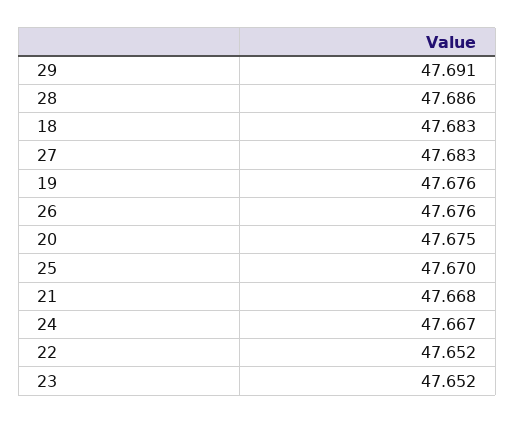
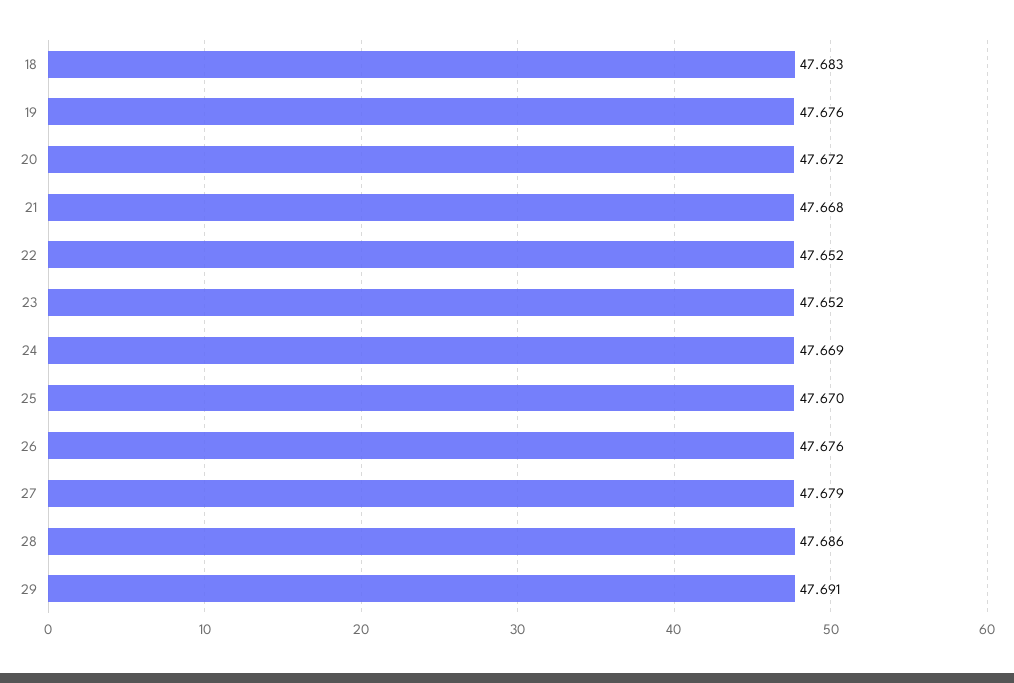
27: 47.683 -> 47.679
20: 47.675 -> 47.672
24: 47.667 -> 47.669

